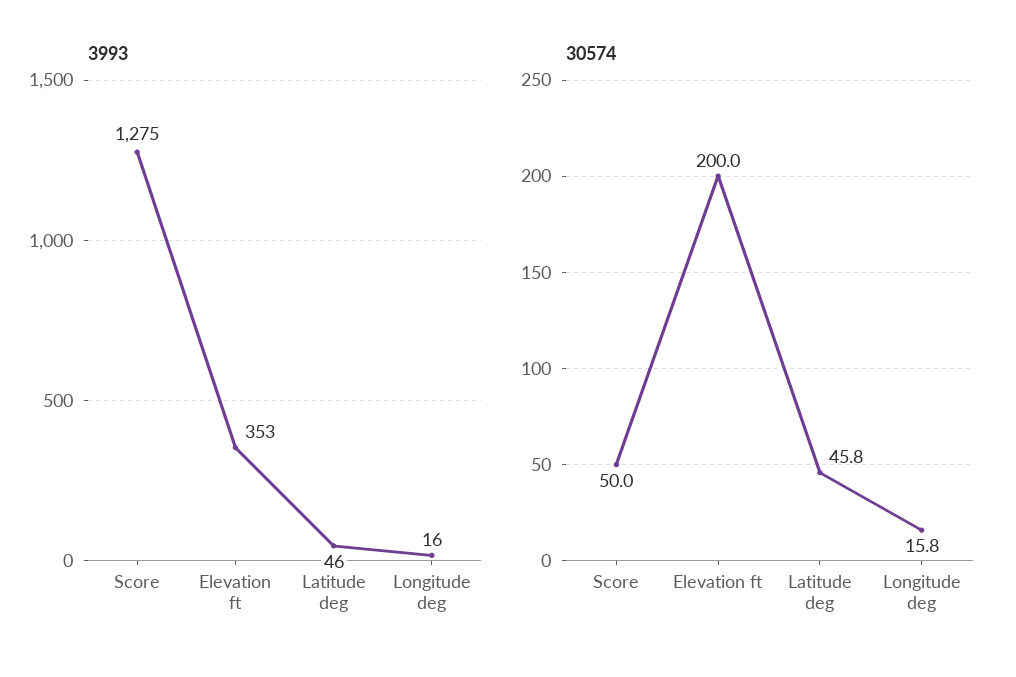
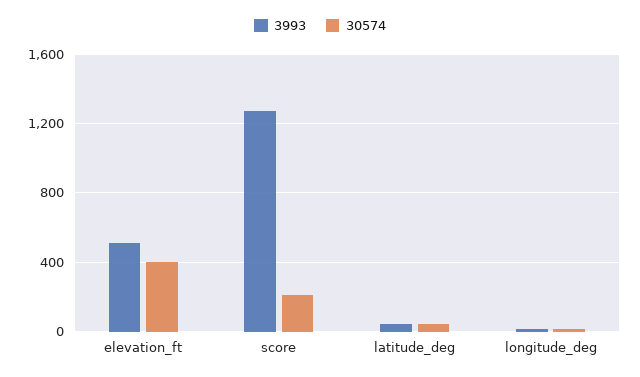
3993, Elevation ft: 353 -> 500
30574, Score: 50 -> 200
30574, Elevation ft: 200 -> 400

